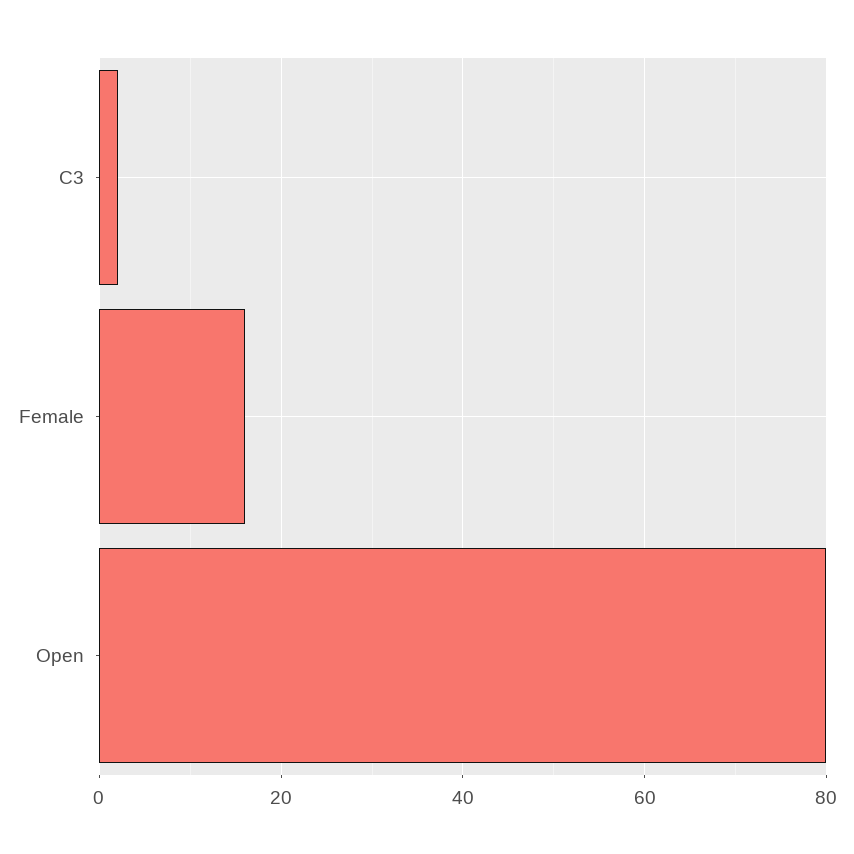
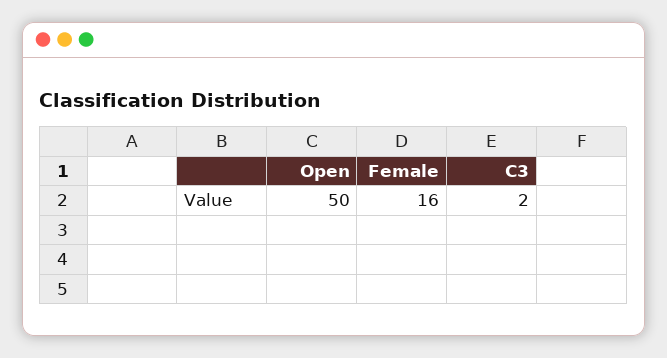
Open: 80 -> 50

